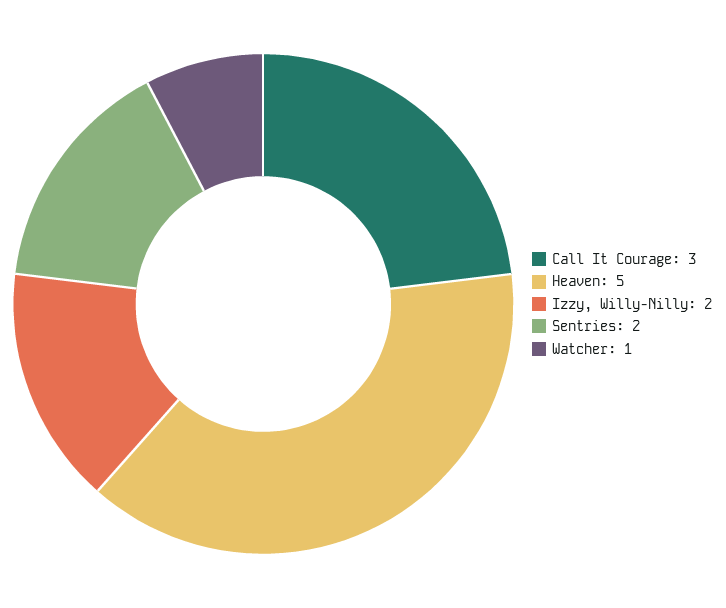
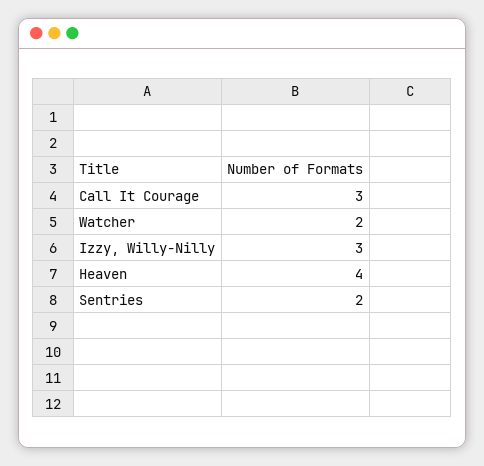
Heaven: 5 -> 4
Izzy, Willy-Nilly: 2 -> 3
Watcher: 1 -> 2

